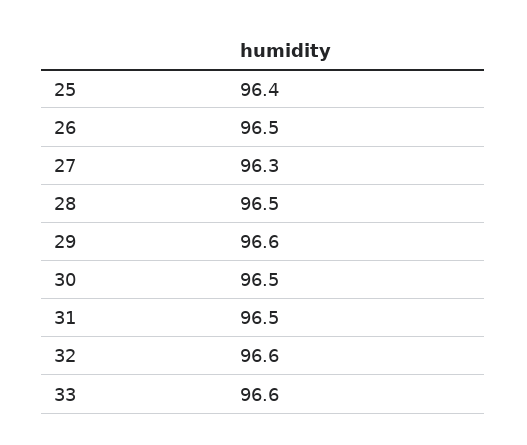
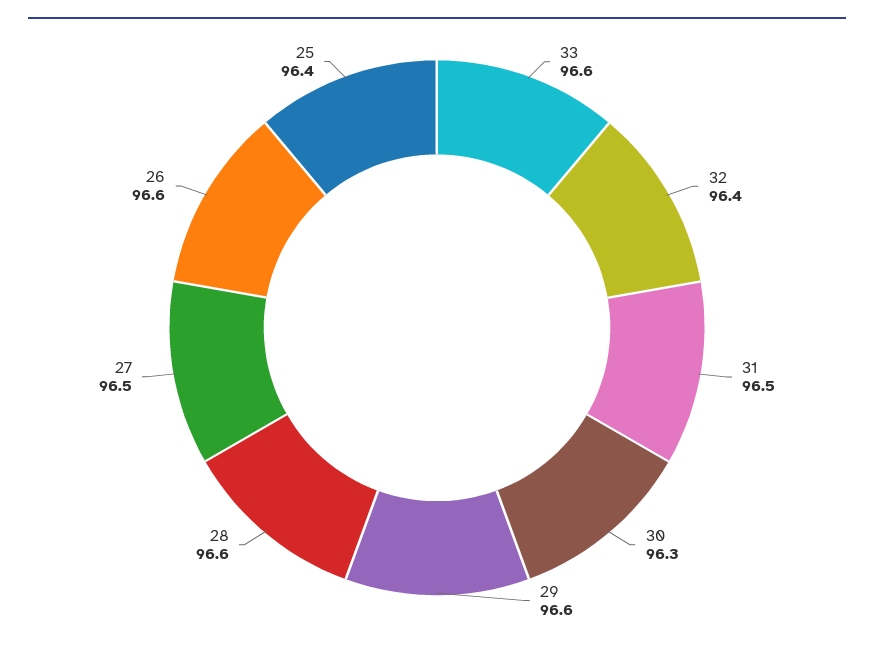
26: 96.5 -> 96.6
27: 96.3 -> 96.5
28: 96.5 -> 96.6
30: 96.5 -> 96.3
32: 96.6 -> 96.4

